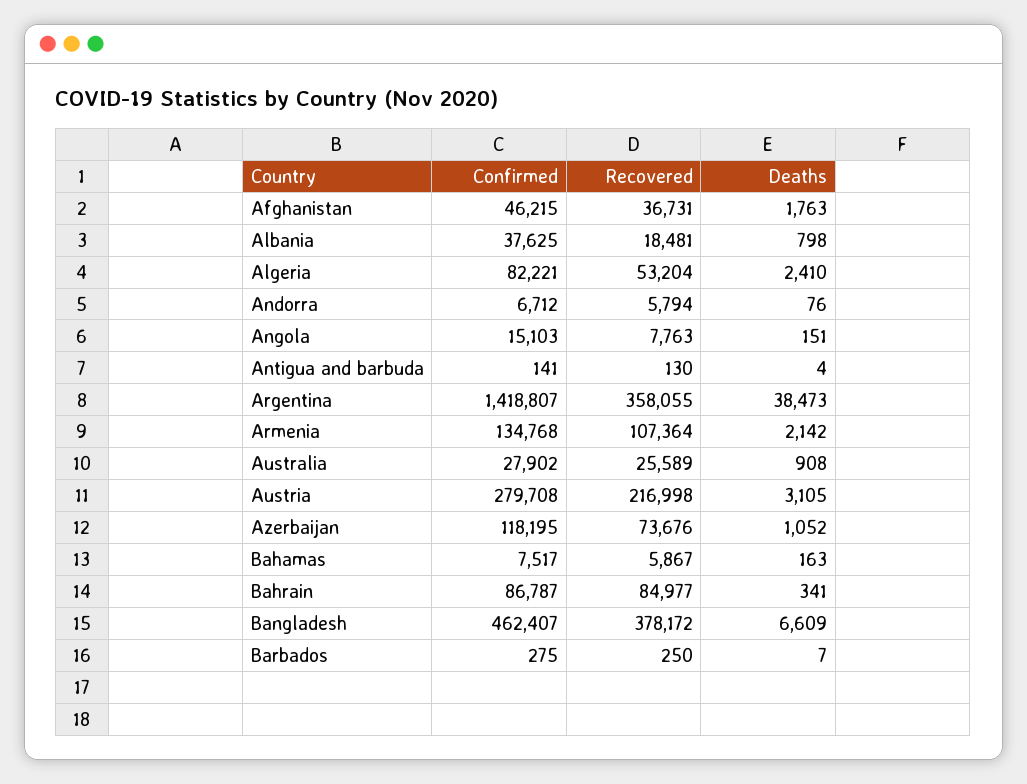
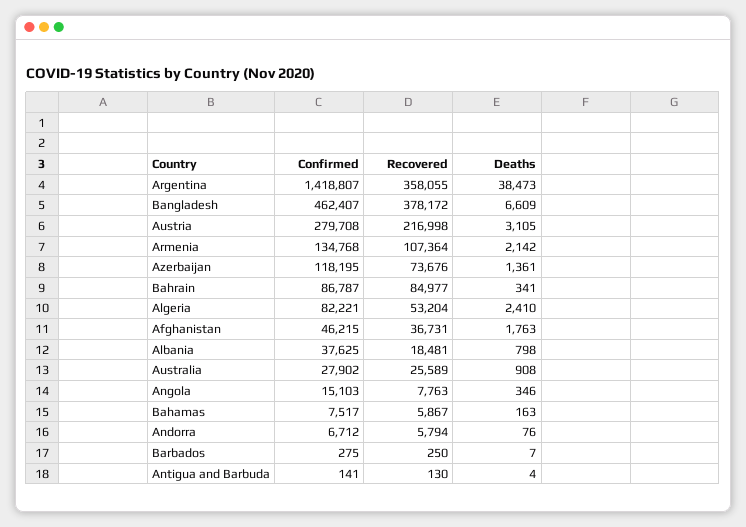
Deaths, Angola: 151 -> 346
Deaths, Azerbaijan: 1052 -> 1361

